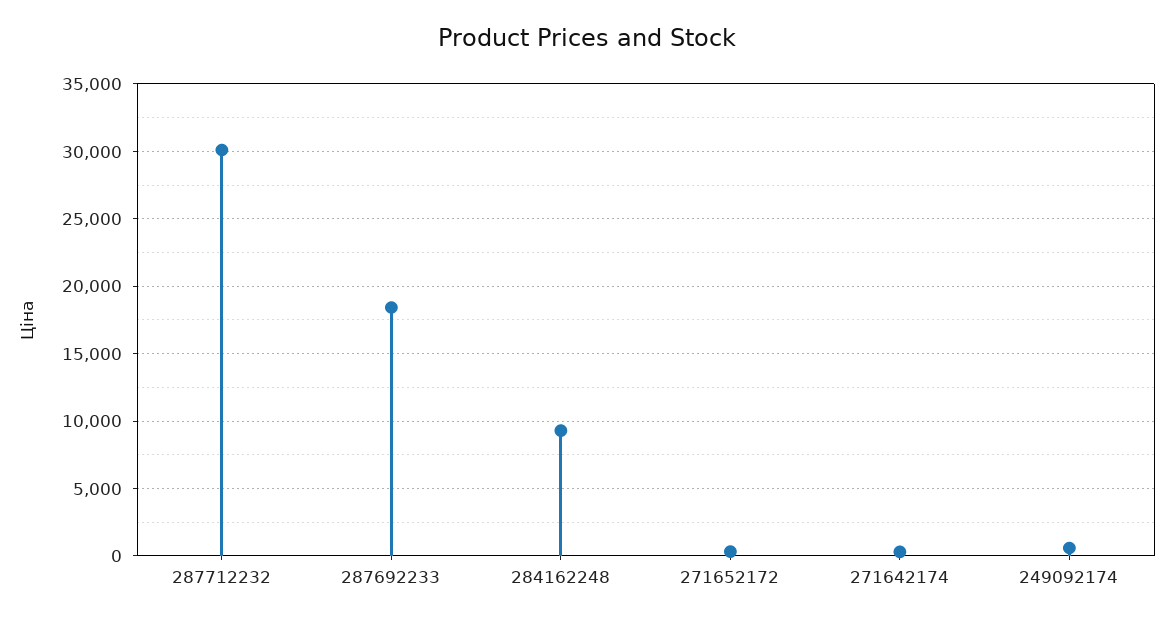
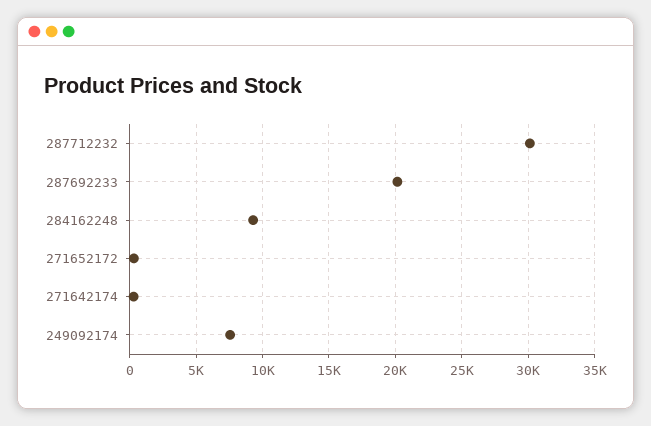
287692233: 18500 -> 20000
249092174: 500 -> 7500

